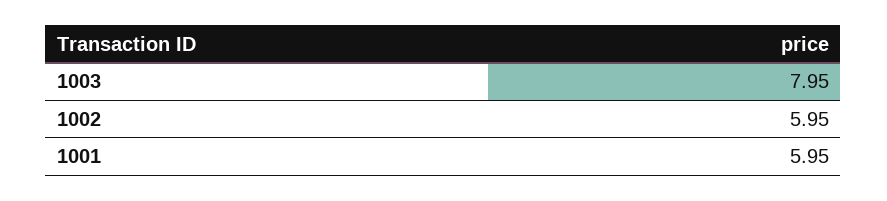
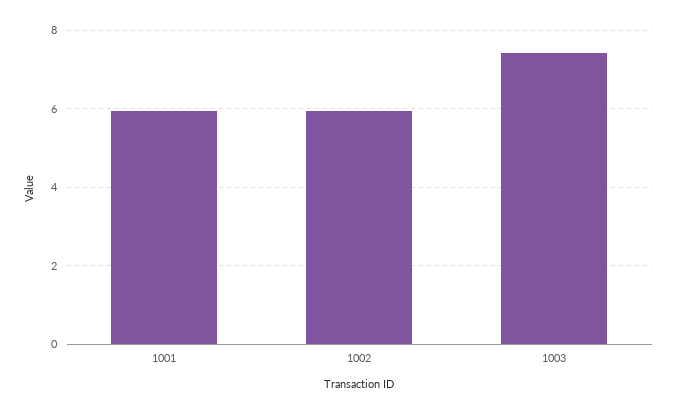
1003: 7.95 -> 7.4

